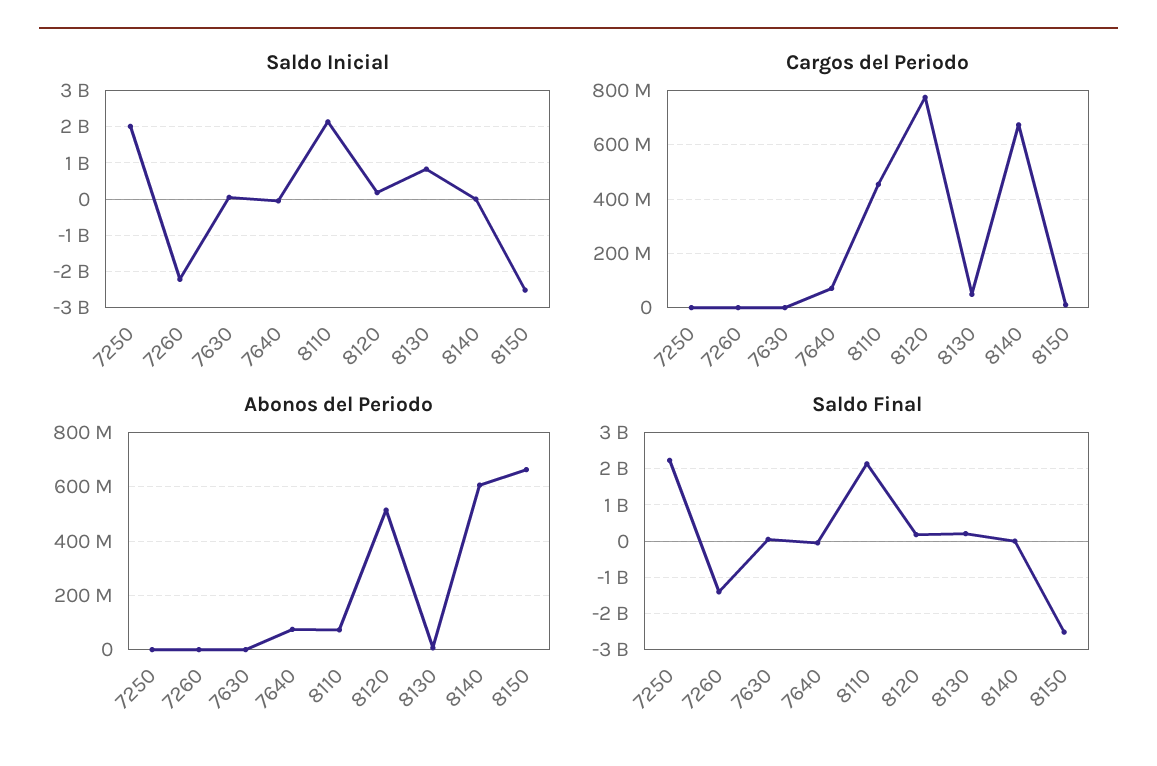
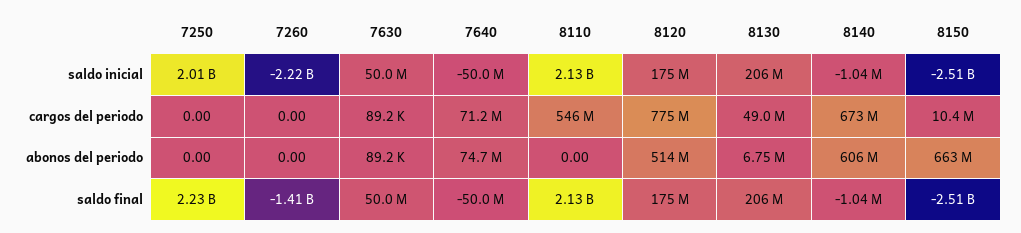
Saldo Inicial, 8130: 800000000 -> 206000000
Cargos del Periodo, 8110: 450000000 -> 546000000
Abonos del Periodo, 8110: 75000000 -> 0

